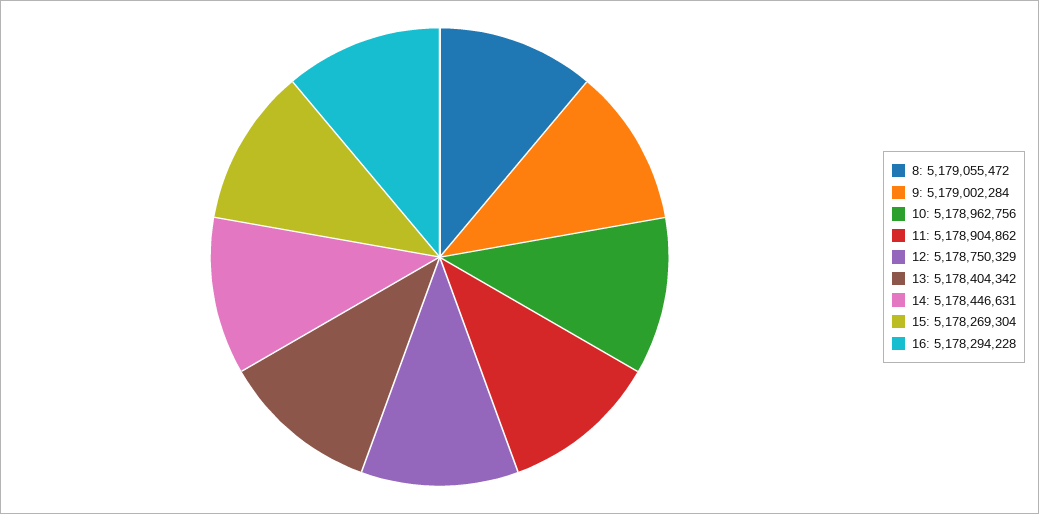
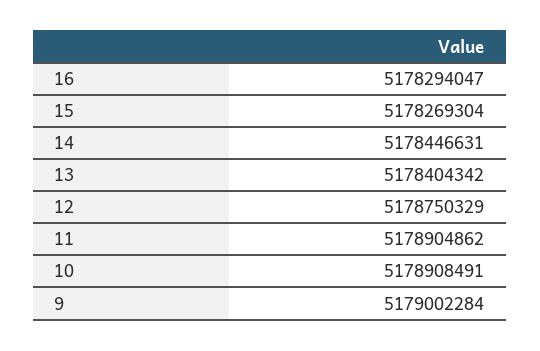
8: 5179055472 -> none
10: 5178962756 -> 5178908491
16: 5178294228 -> 5178294047

